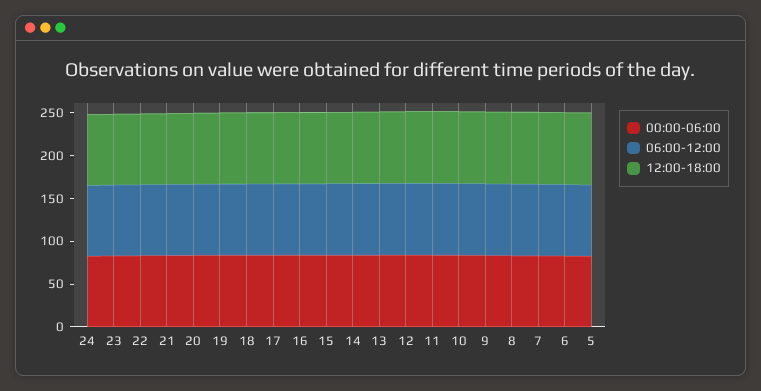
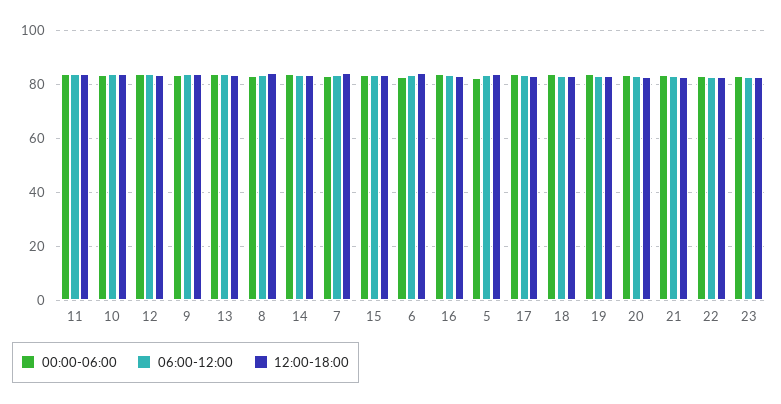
00:00-06:00, 24: 80 -> none
06:00-12:00, 24: 80 -> none
12:00-18:00, 24: 80 -> none

